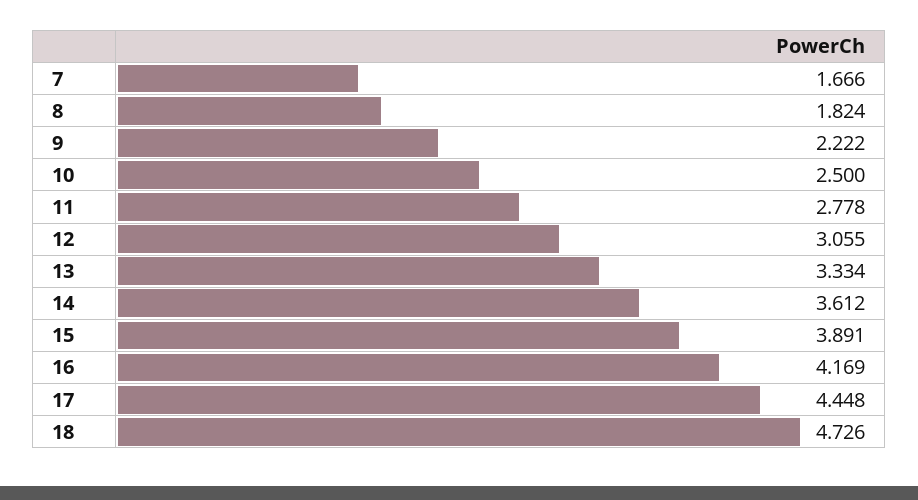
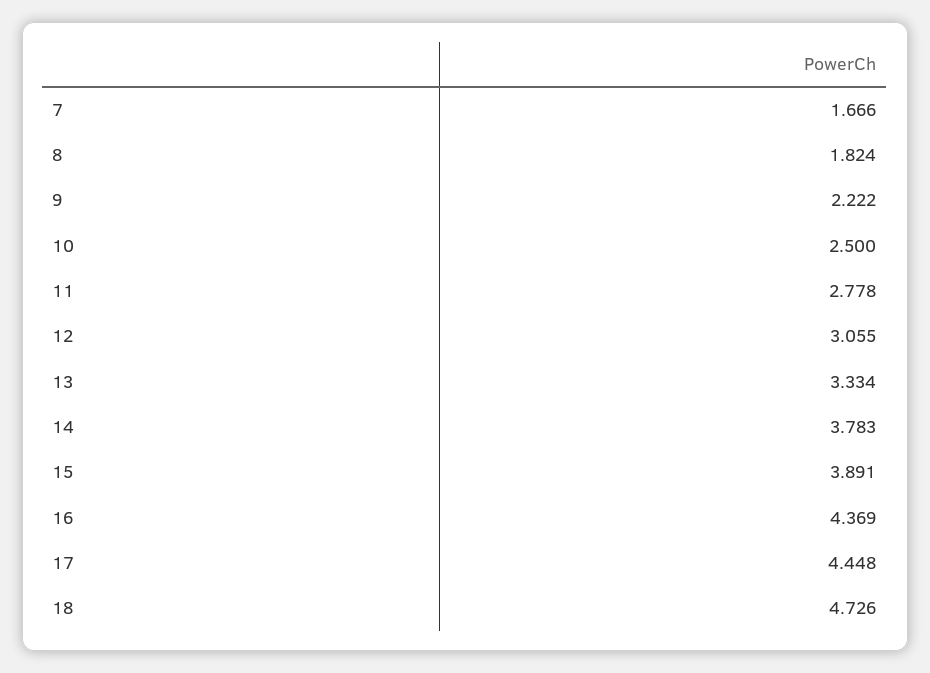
14: 3.612 -> 3.783
16: 4.169 -> 4.369

